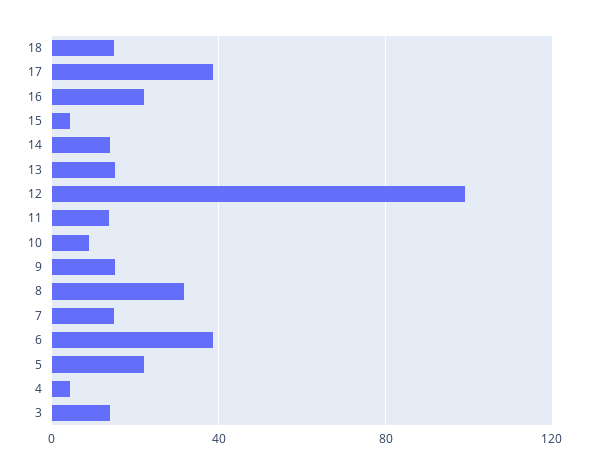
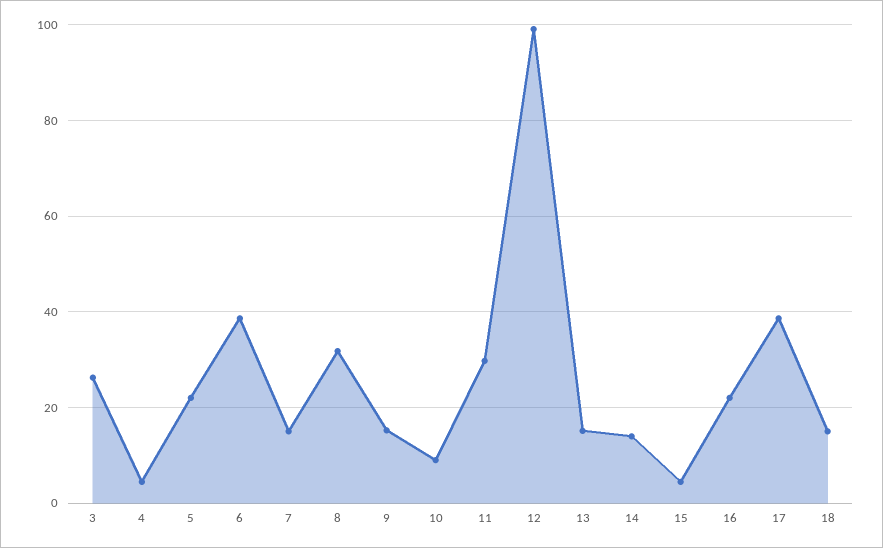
11: 15 -> 30
3: 15 -> 26

